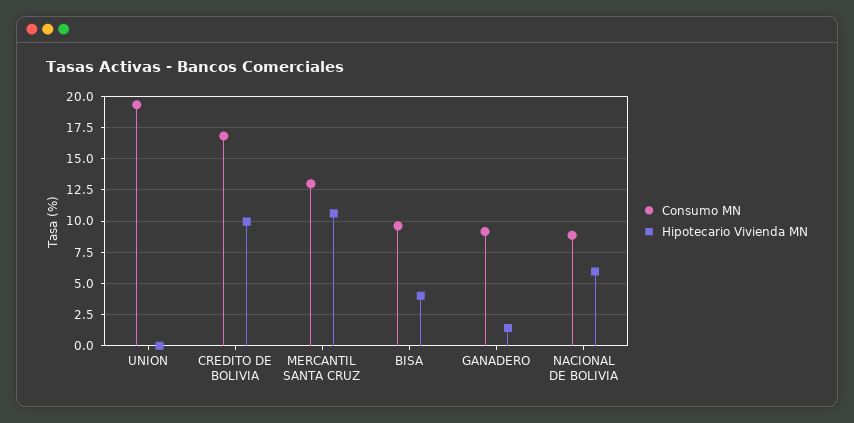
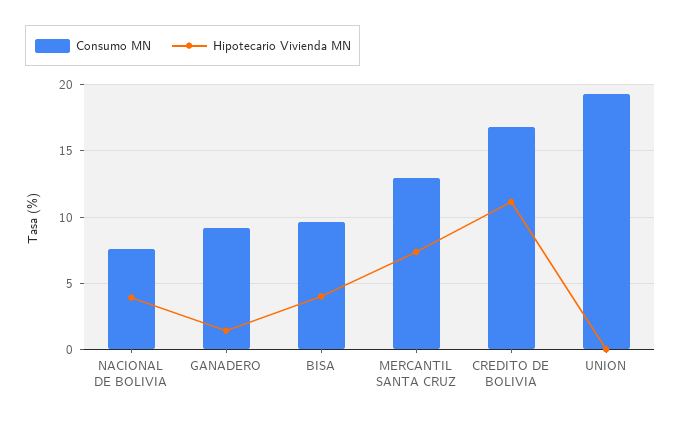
Hipotecario Vivienda MN, CREDITO DE BOLIVIA: 10 -> 11
Hipotecario Vivienda MN, MERCANTIL SANTA CRUZ: 10.5 -> 7.5
Consumo MN, NACIONAL DE BOLIVIA: 9 -> 7.5
Hipotecario Vivienda MN, NACIONAL DE BOLIVIA: 6 -> 4

